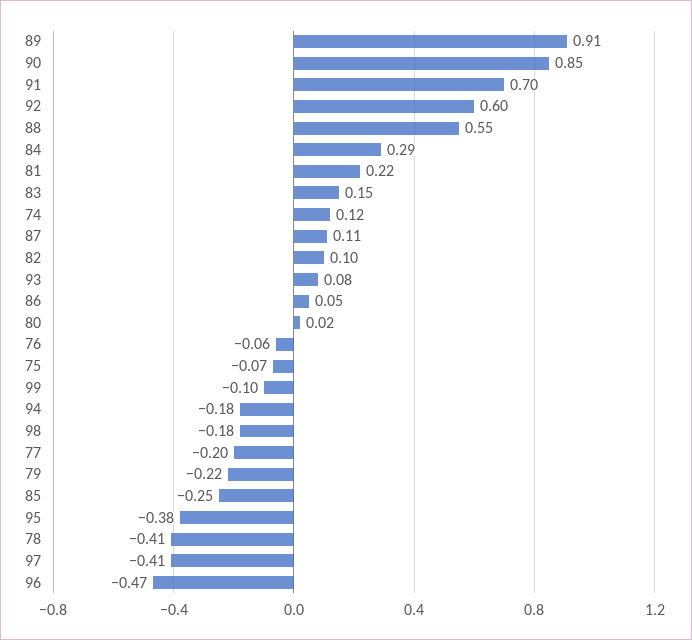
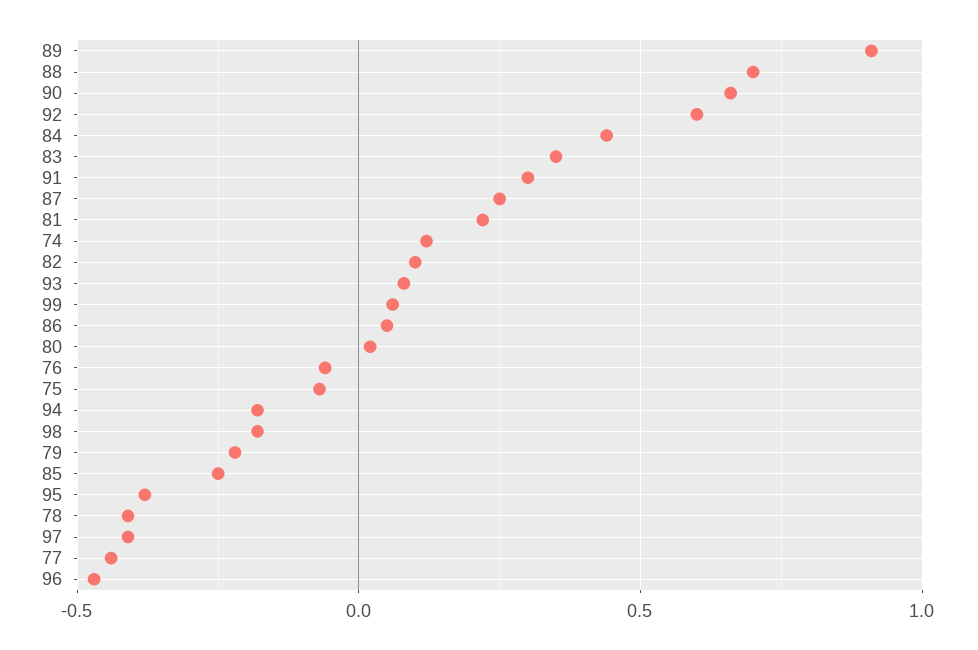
90: 0.85 -> 0.65
91: 0.7 -> 0.3
88: 0.55 -> 0.7
84: 0.29 -> 0.45
83: 0.15 -> 0.35
87: 0.11 -> 0.25
99: -0.1 -> 0.05
77: -0.2 -> -0.45

